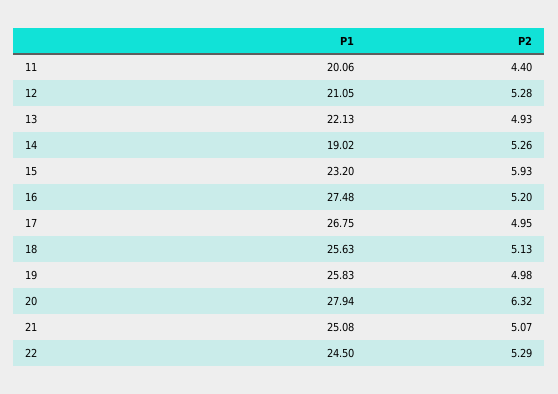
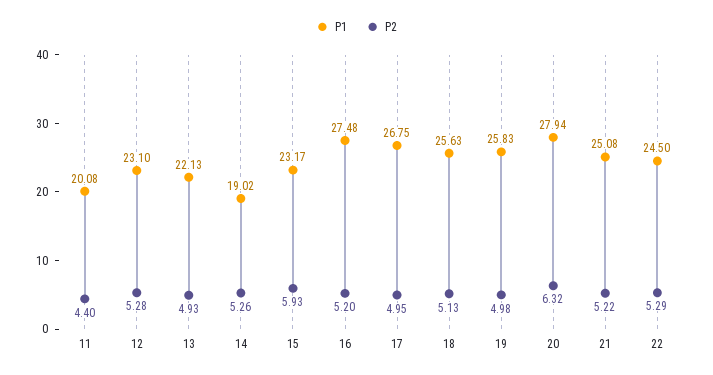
P1, 11: 20.06 -> 20.08
P1, 12: 21.05 -> 23.1
P1, 15: 23.2 -> 23.17
P2, 21: 5.07 -> 5.22

